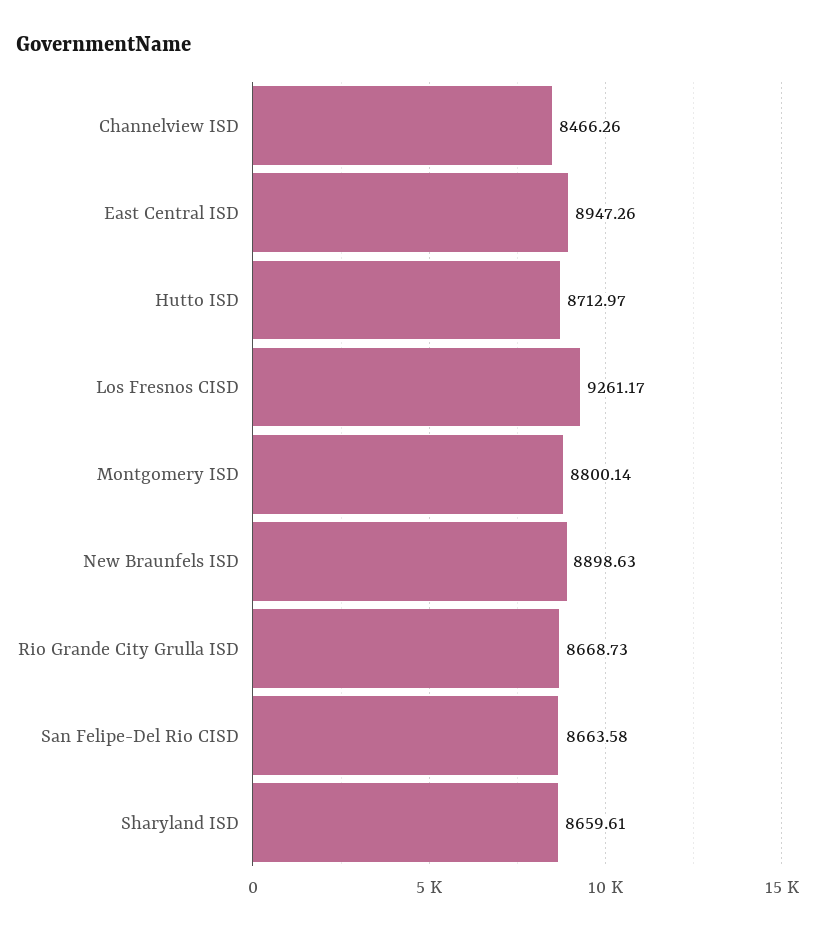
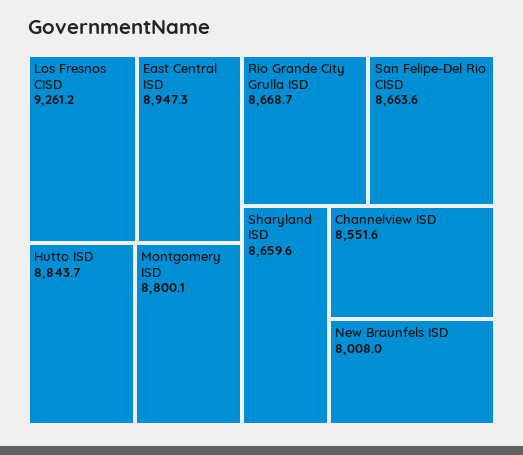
Channelview ISD: 8466.26 -> 8551.6
Hutto ISD: 8712.97 -> 8843.7
New Braunfels ISD: 8898.63 -> 8008

